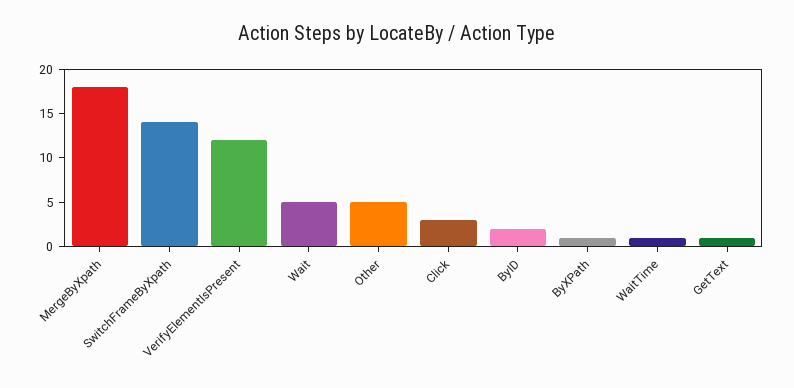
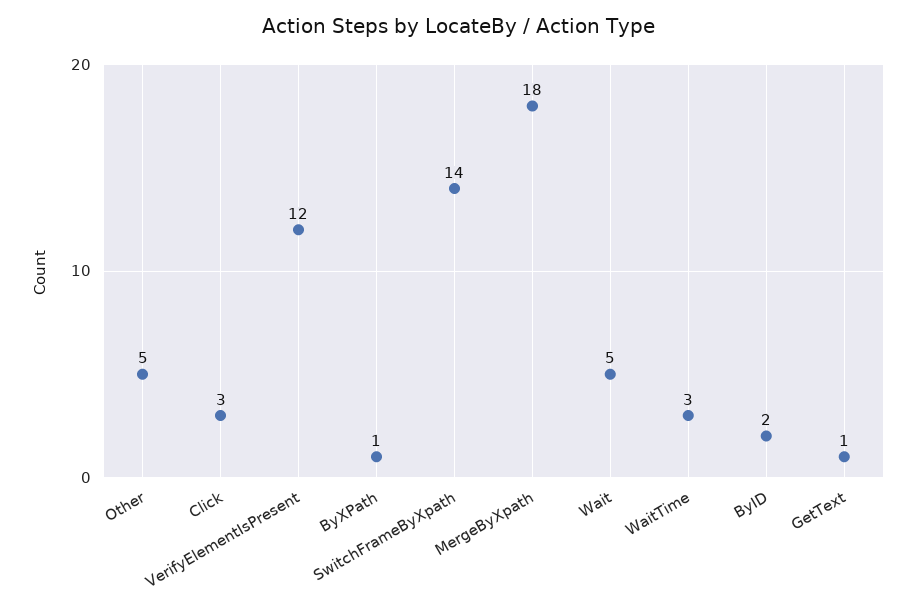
WaitTime: 1 -> 3

